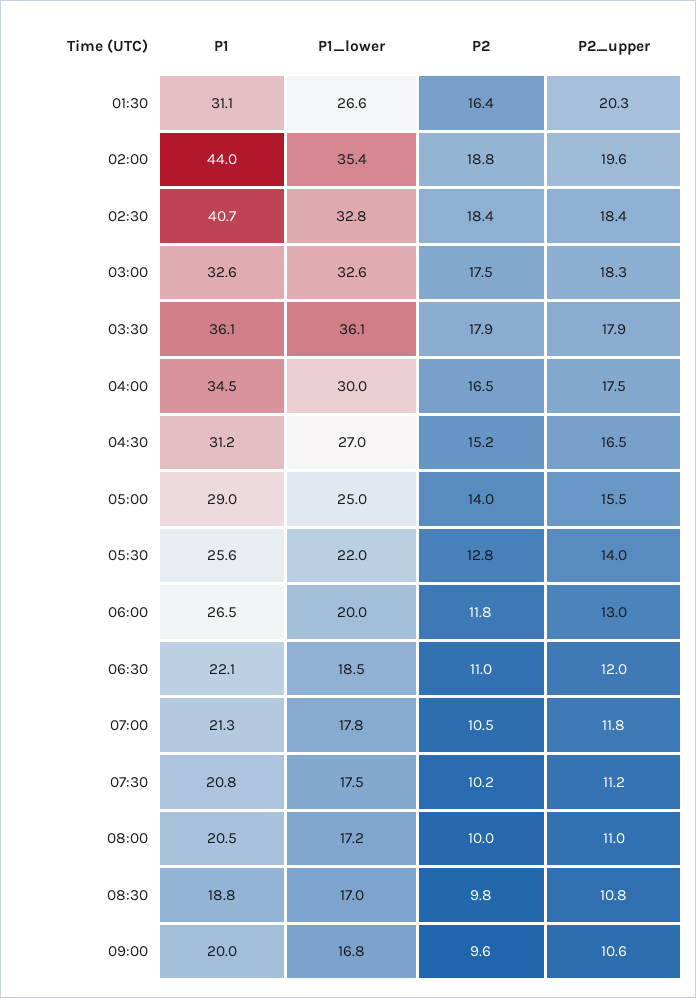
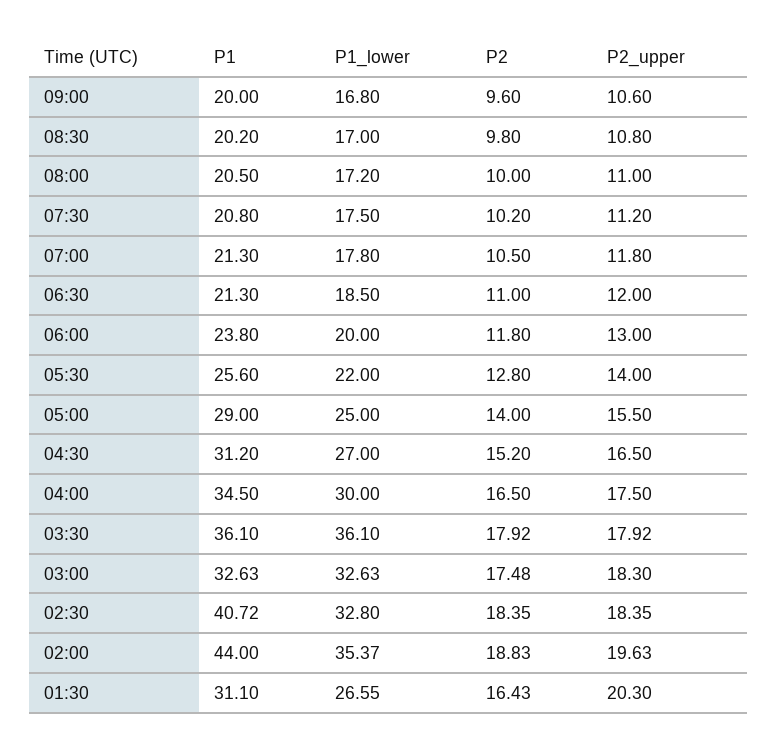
P1, 06:00: 26.5 -> 23.8
P1, 06:30: 22.1 -> 21.3
P1, 08:30: 18.8 -> 20.2

